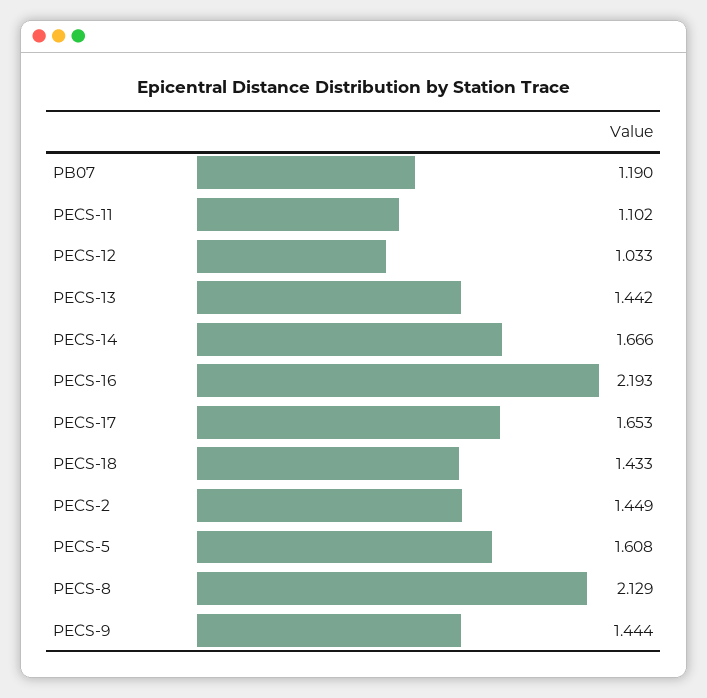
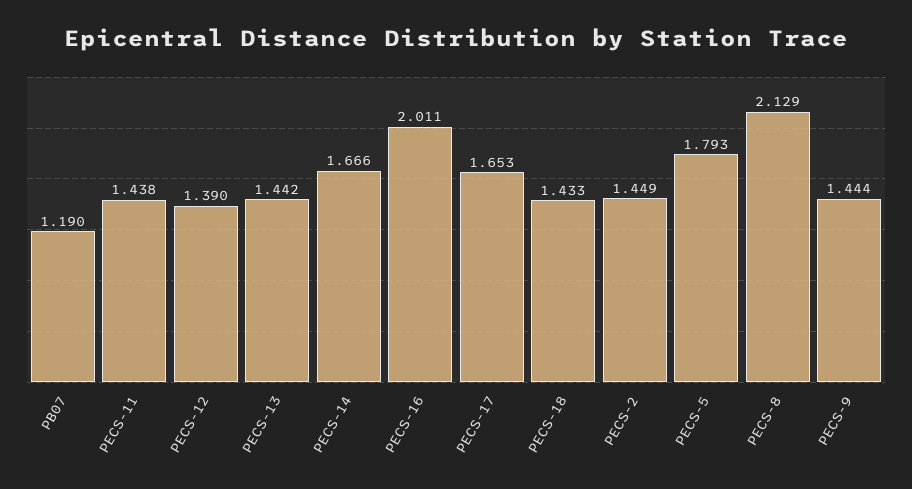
PECS-11: 1.102 -> 1.438
PECS-12: 1.033 -> 1.39
PECS-16: 2.193 -> 2.011
PECS-5: 1.608 -> 1.793

